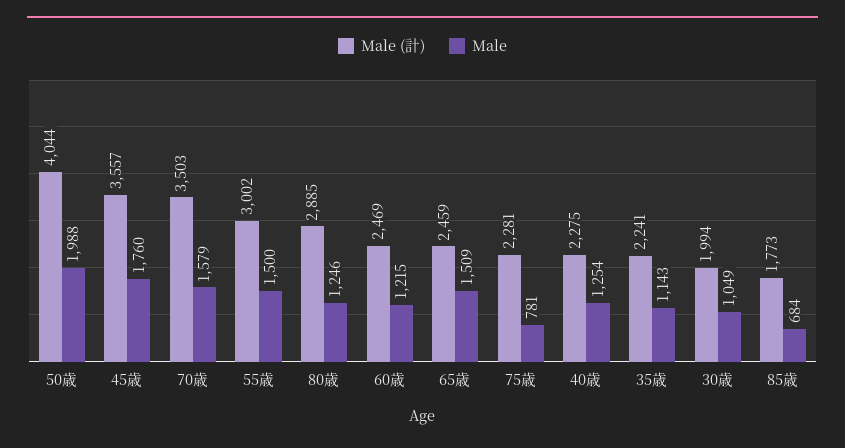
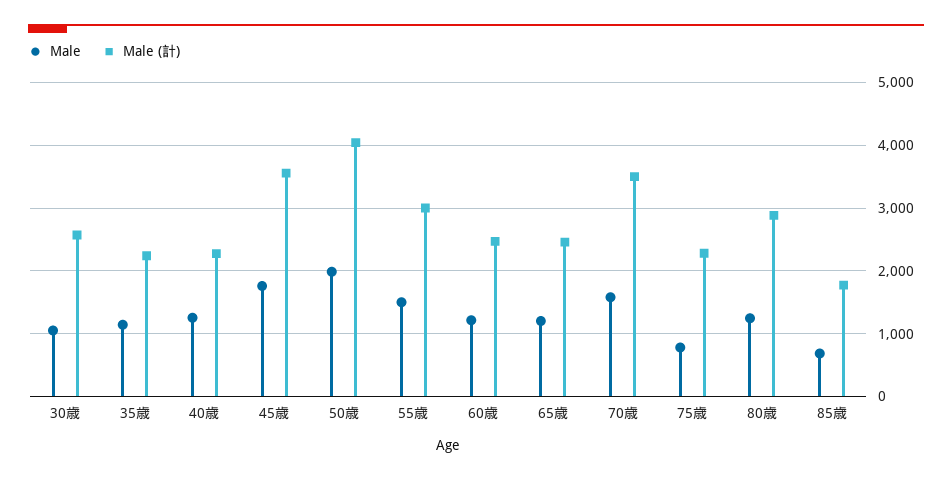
Male, 65歳: 1509 -> 1200
Male (計), 30歳: 1994 -> 2600

